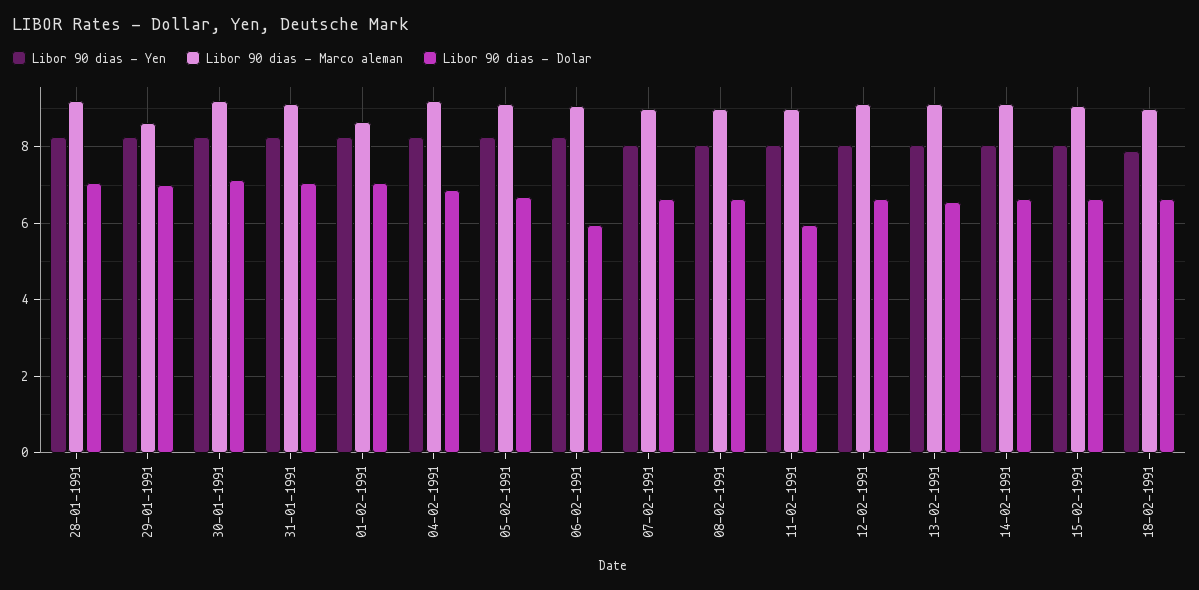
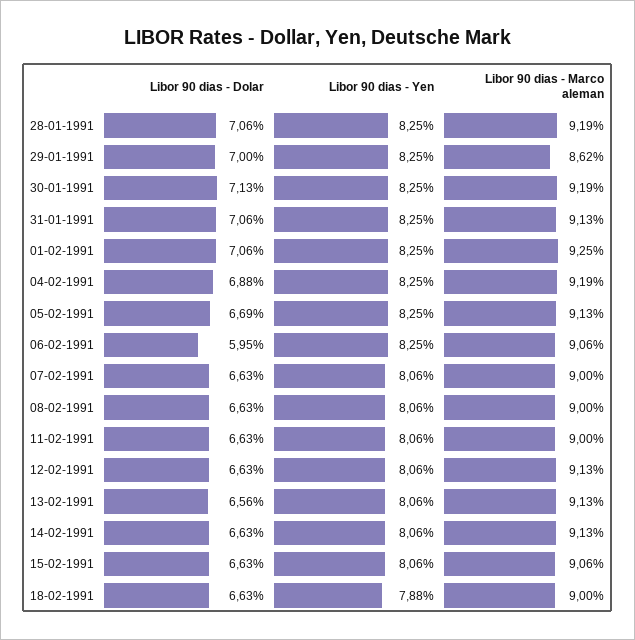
Libor 90 dias - Marco aleman, 01-02-1991: 8.6 -> 9.25
Libor 90 dias - Dolar, 11-02-1991: 6 -> 6.63

